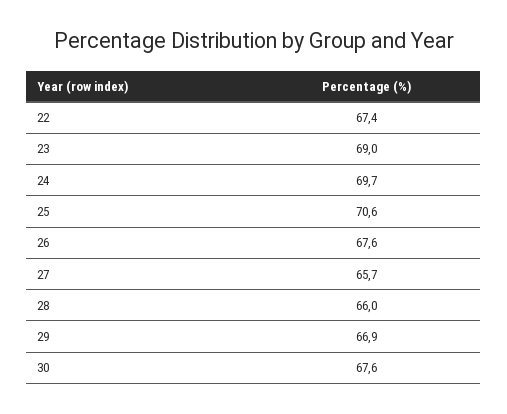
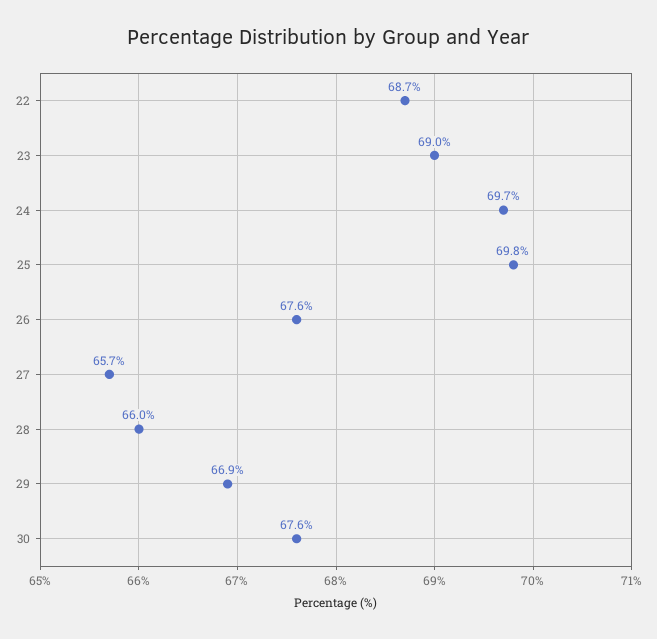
22: 67.4 -> 68.7
25: 70.6 -> 69.8

